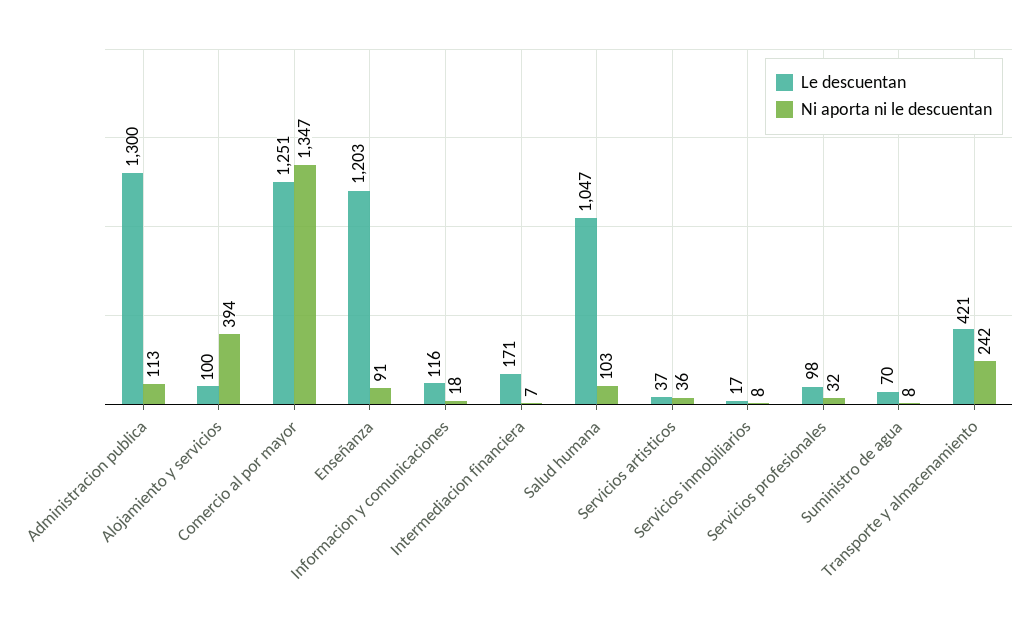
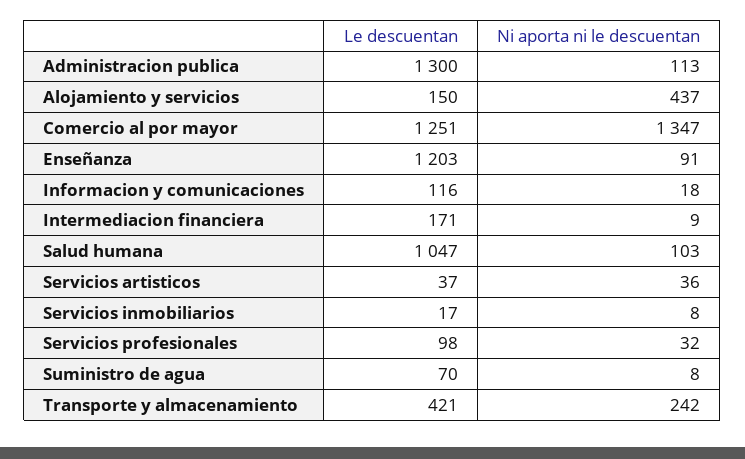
Le descuentan, Alojamiento y servicios: 100 -> 150
Ni aporta ni le descuentan, Alojamiento y servicios: 394 -> 437
Ni aporta ni le descuentan, Intermediacion financiera: 7 -> 9

